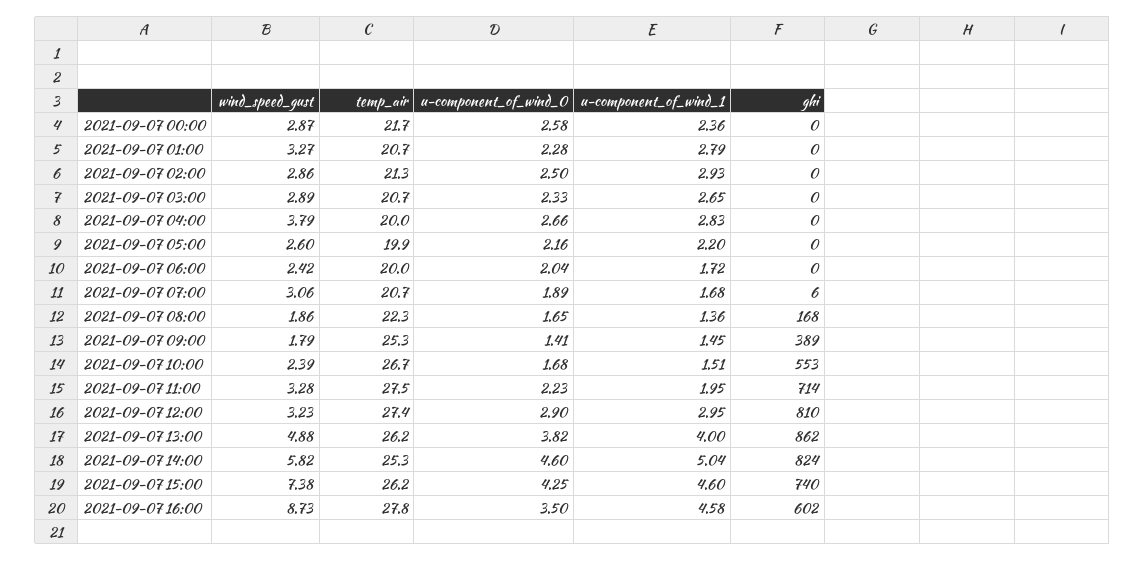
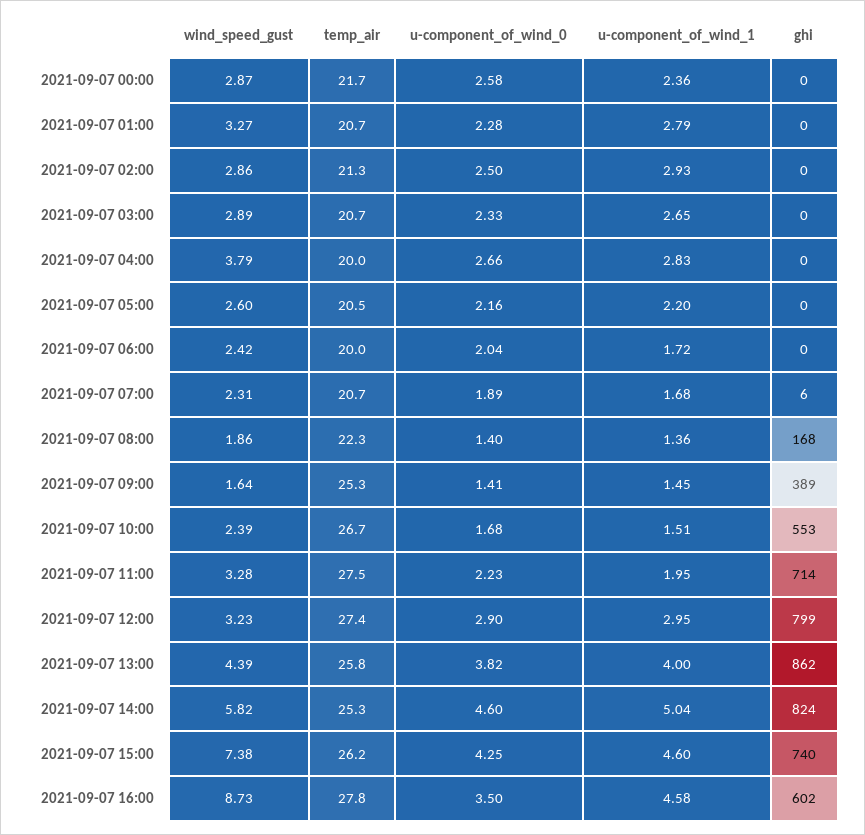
temp_air, 2021-09-07 05:00: 19.9 -> 20.5
wind_speed_gust, 2021-09-07 07:00: 3.06 -> 2.31
u-component_of_wind_0, 2021-09-07 08:00: 1.65 -> 1.4
wind_speed_gust, 2021-09-07 09:00: 1.79 -> 1.64
ghi, 2021-09-07 12:00: 810 -> 799
wind_speed_gust, 2021-09-07 13:00: 4.88 -> 4.39
temp_air, 2021-09-07 13:00: 26.2 -> 25.8

